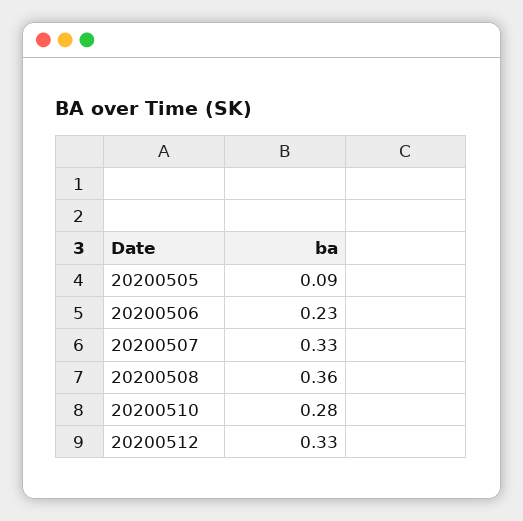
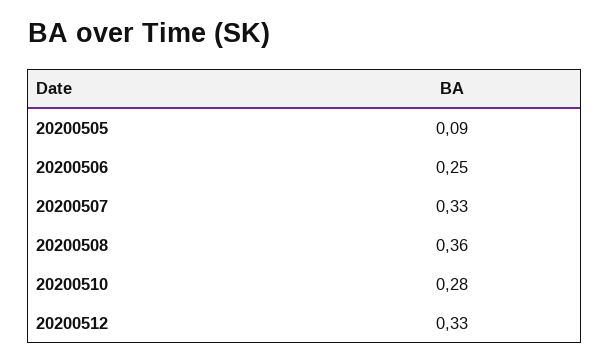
20200506: 0.23 -> 0.25

